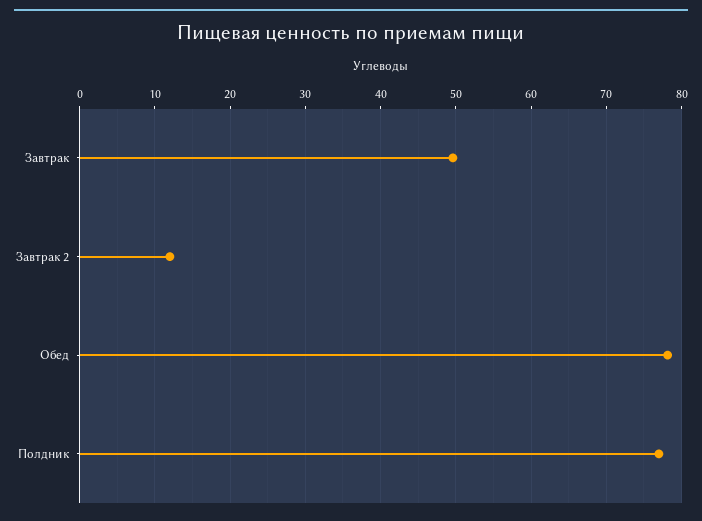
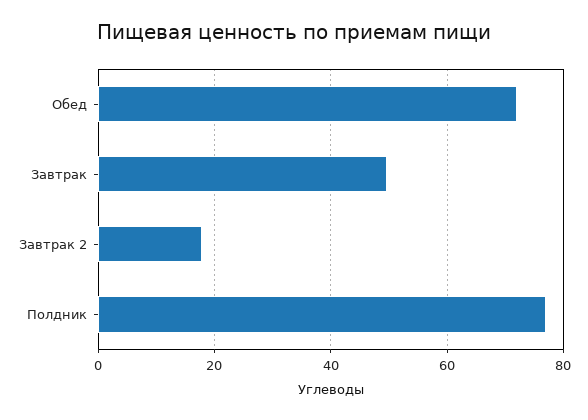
Завтрак 2: 12 -> 18
Обед: 78 -> 72

